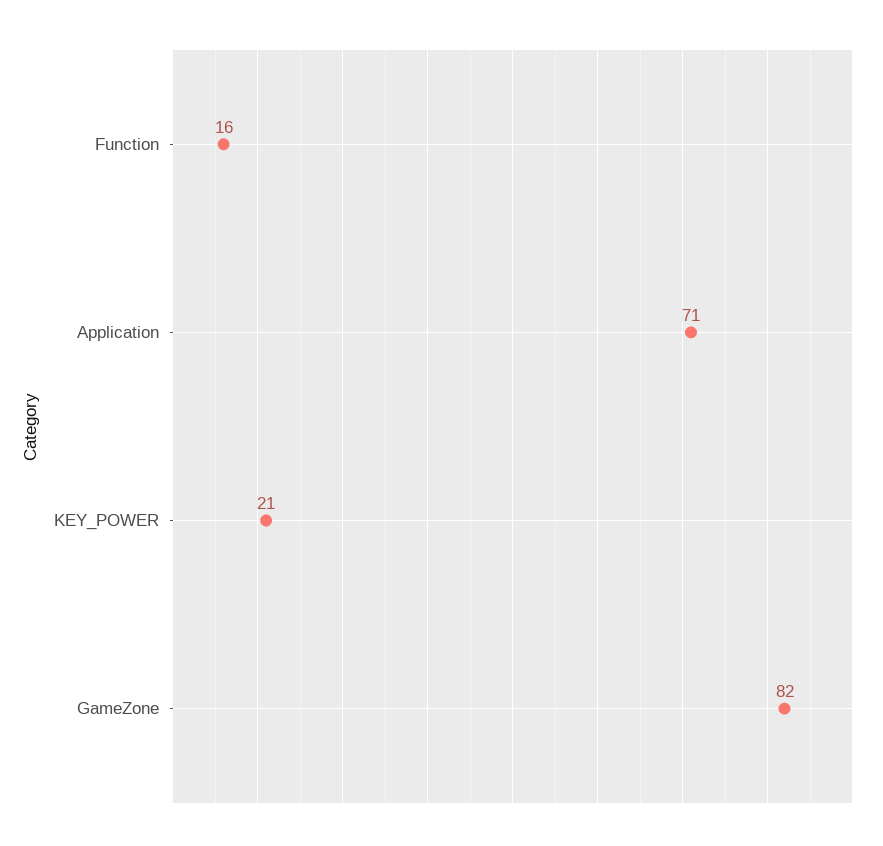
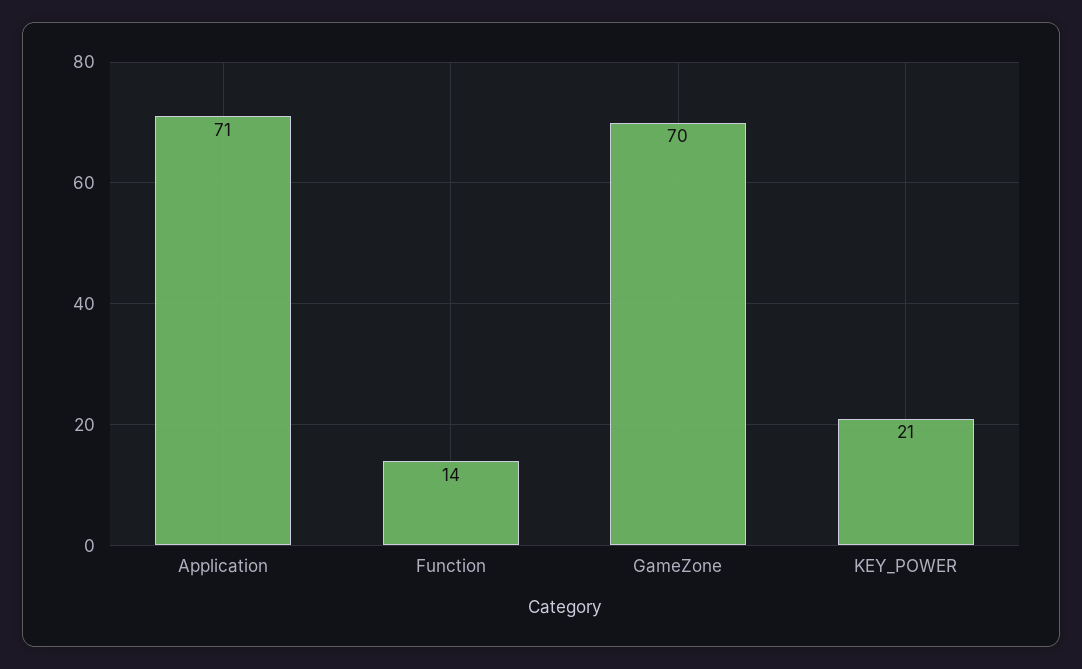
Function: 16 -> 14
GameZone: 82 -> 70

